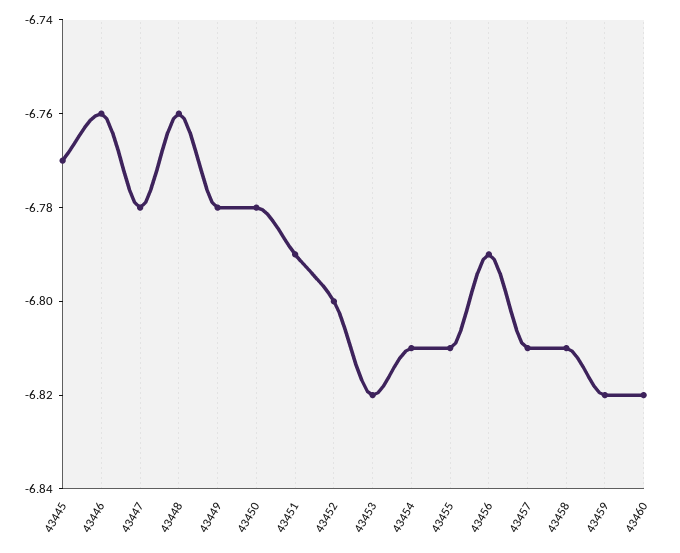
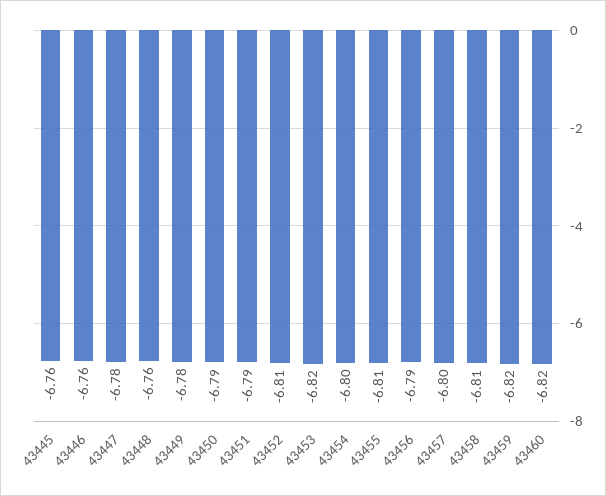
43445: -6.77 -> -6.76
43450: -6.78 -> -6.79
43452: -6.8 -> -6.81
43454: -6.81 -> -6.8
43457: -6.81 -> -6.8

